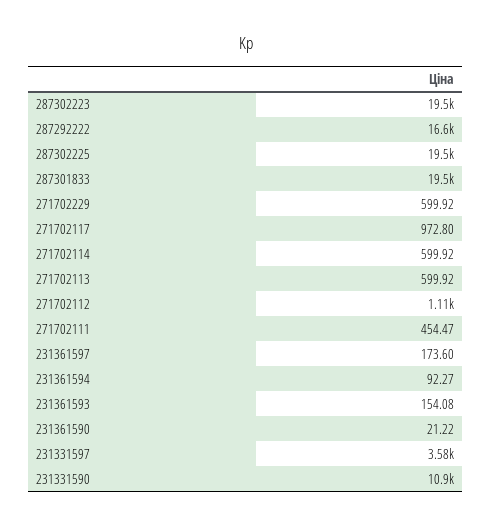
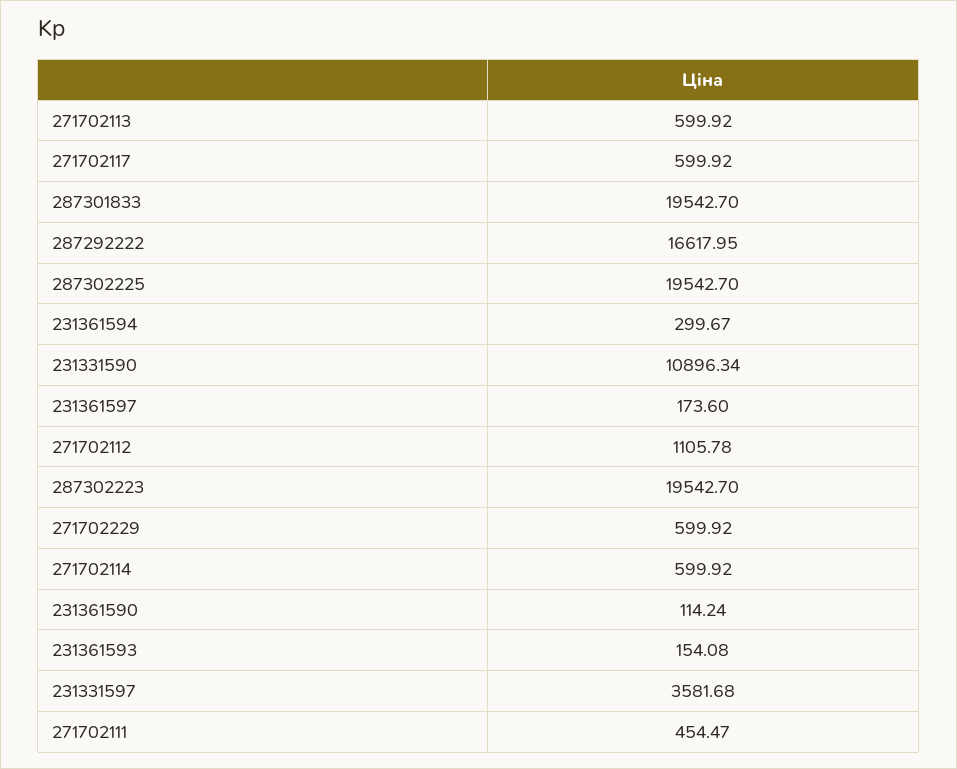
271702117: 972.8 -> 599.92
231361594: 92.27 -> 299.67
231361590: 21.22 -> 114.24

